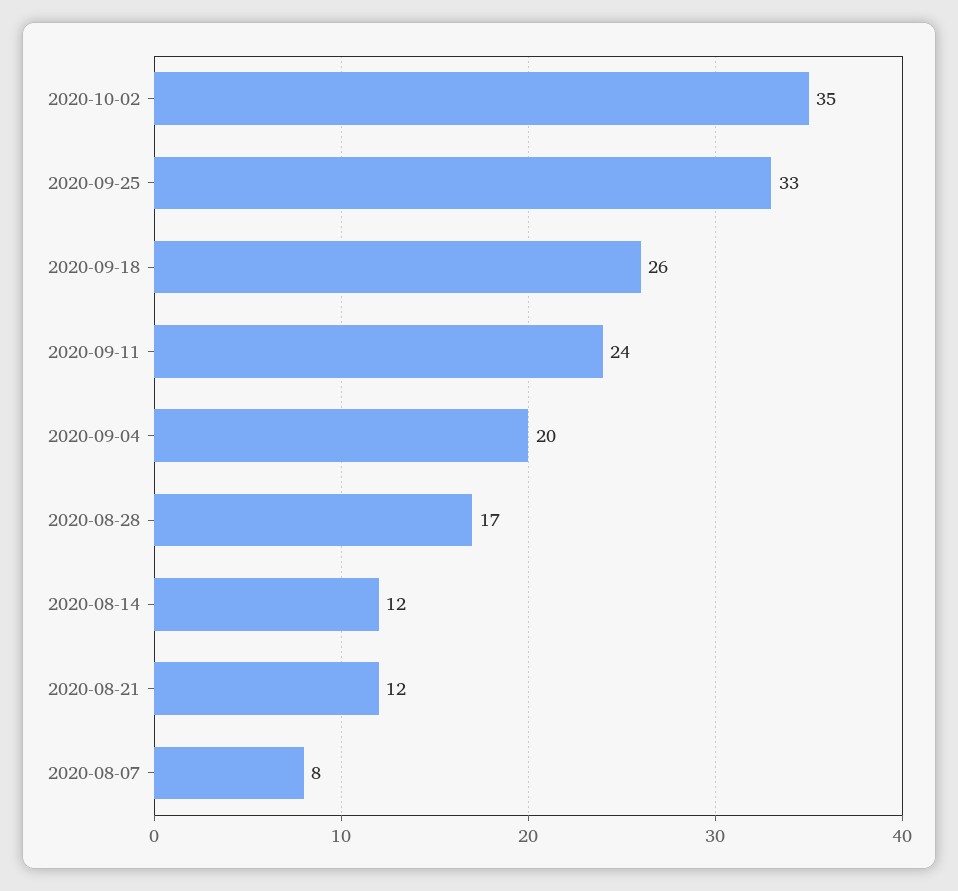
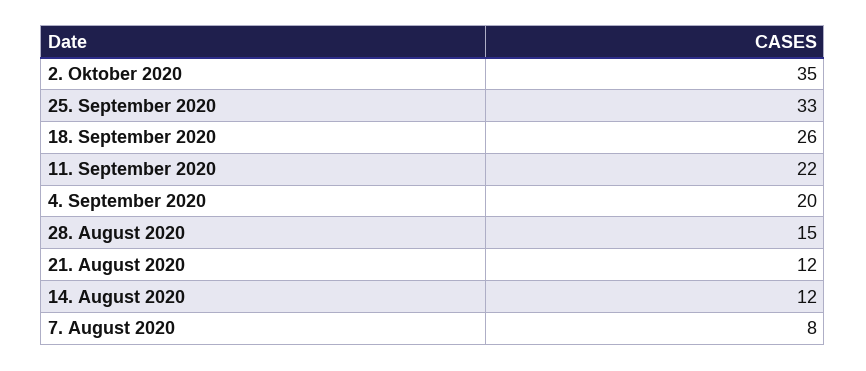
2020-09-11: 24 -> 22
2020-08-28: 17 -> 15

